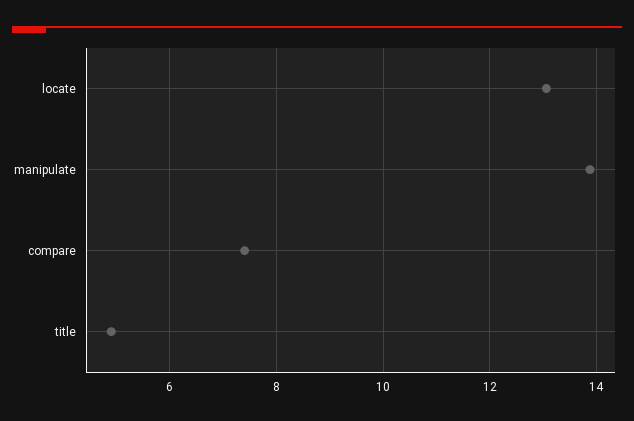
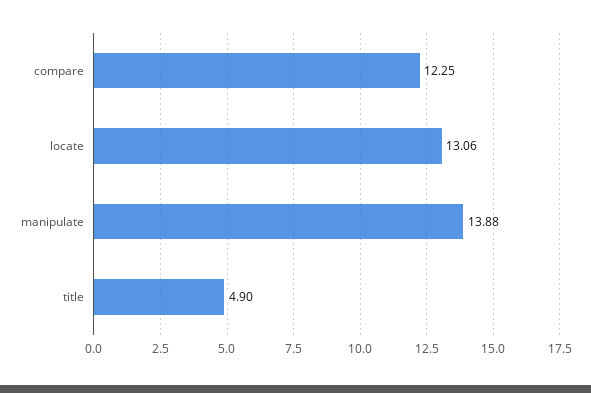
compare: 7.4 -> 12.25

